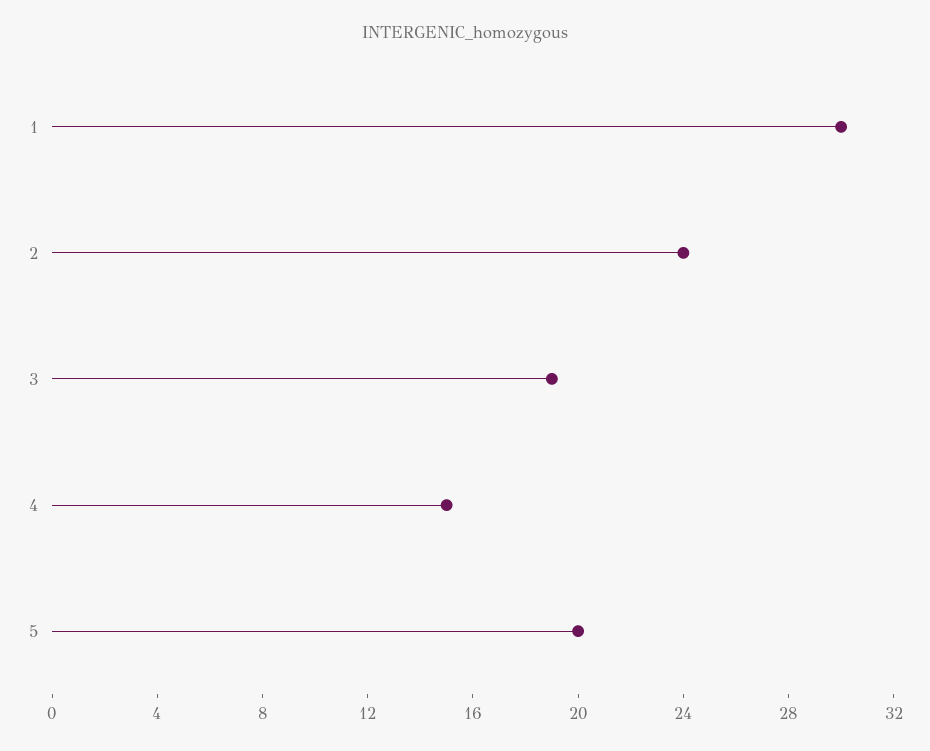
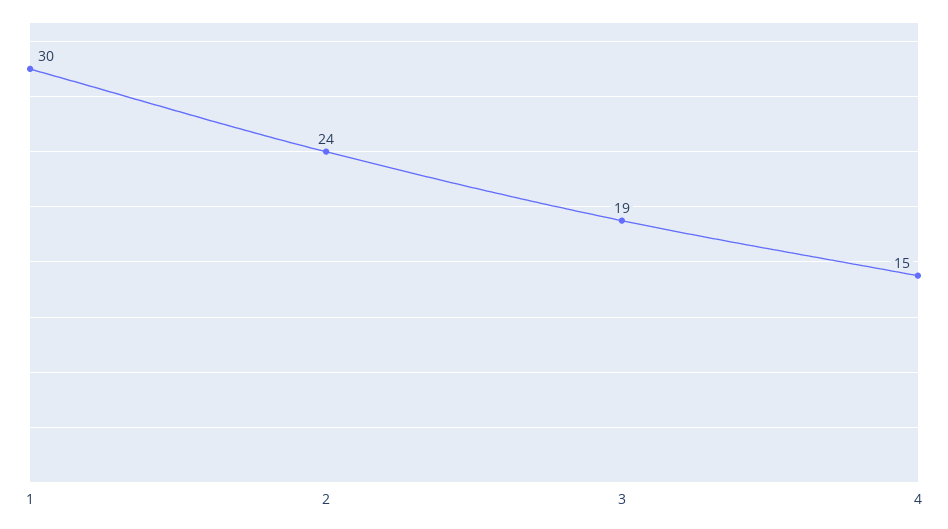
5: 20 -> none

